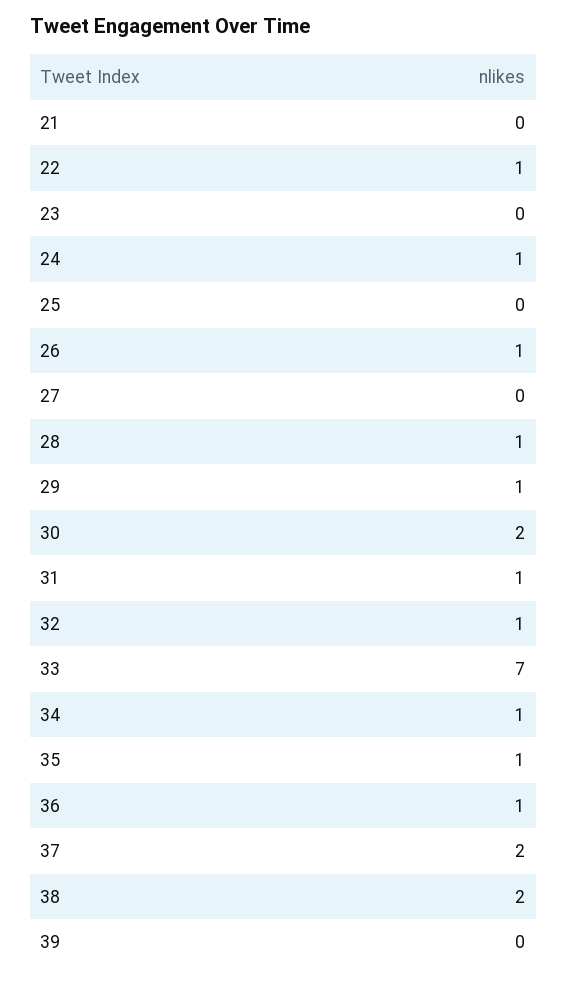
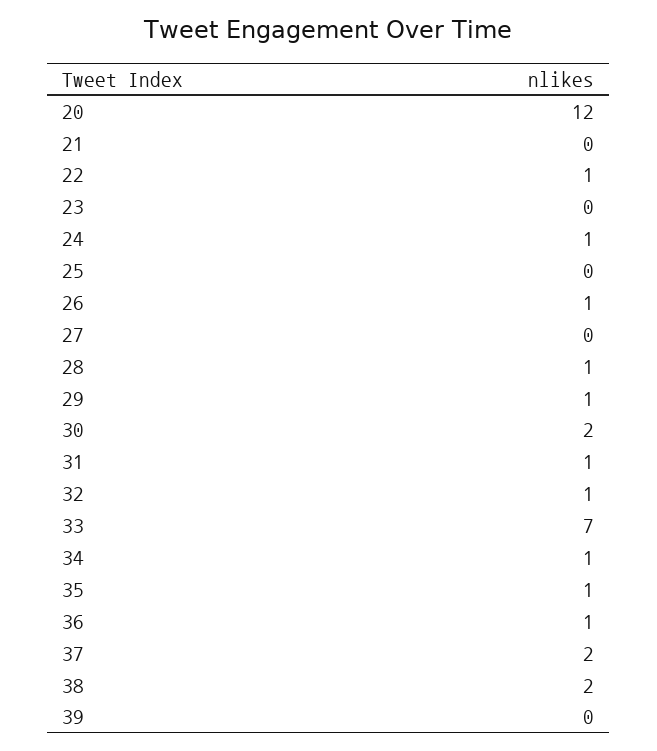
20: none -> 12

